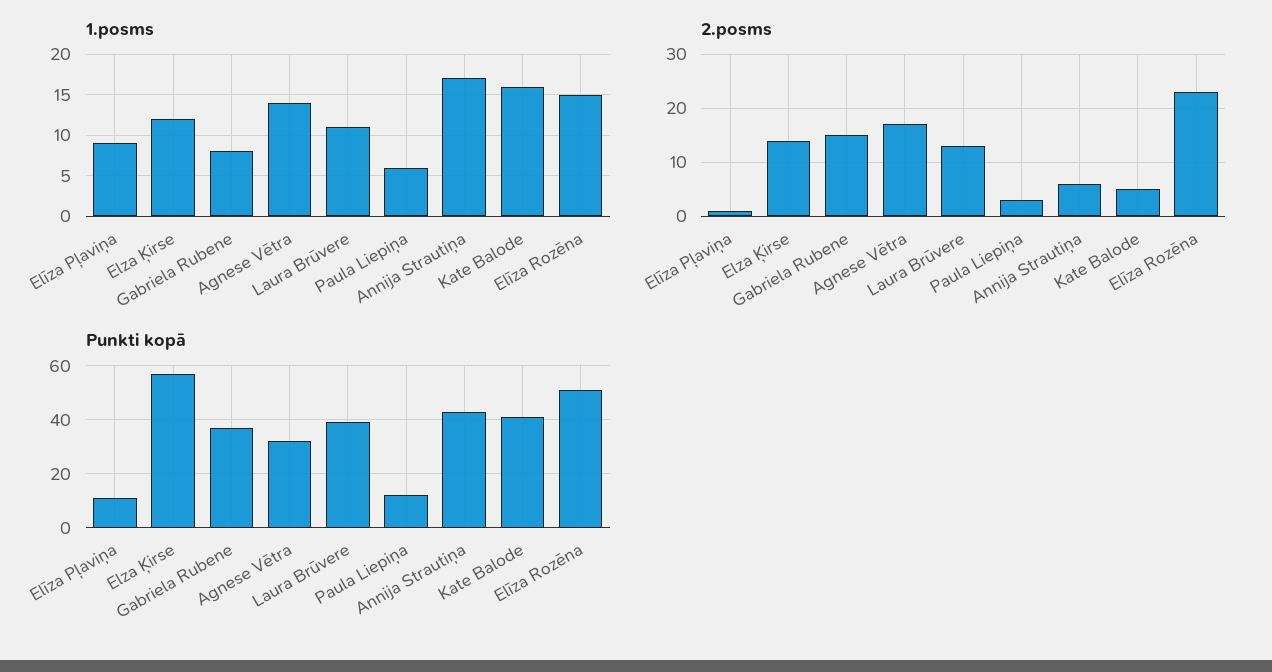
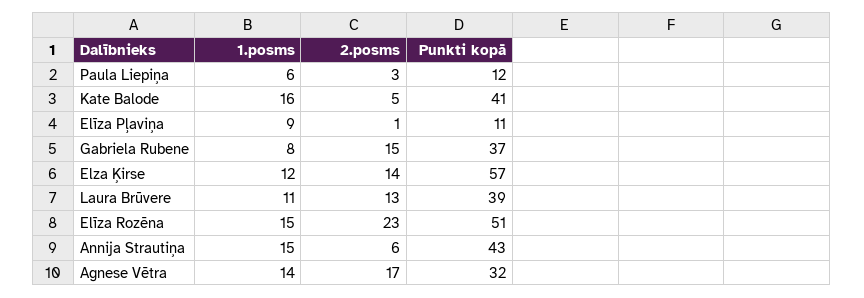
1.posms, Annija Strautiņa: 17 -> 15

